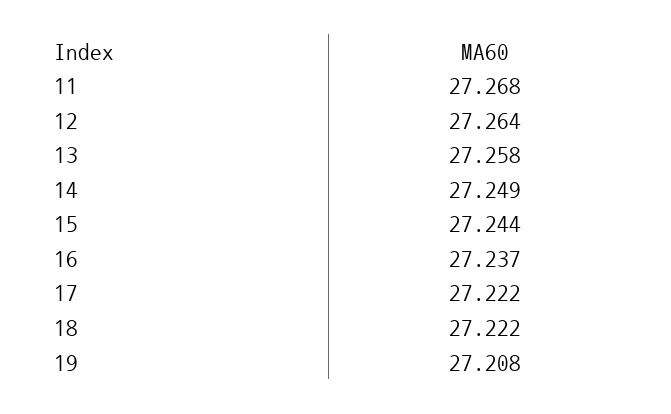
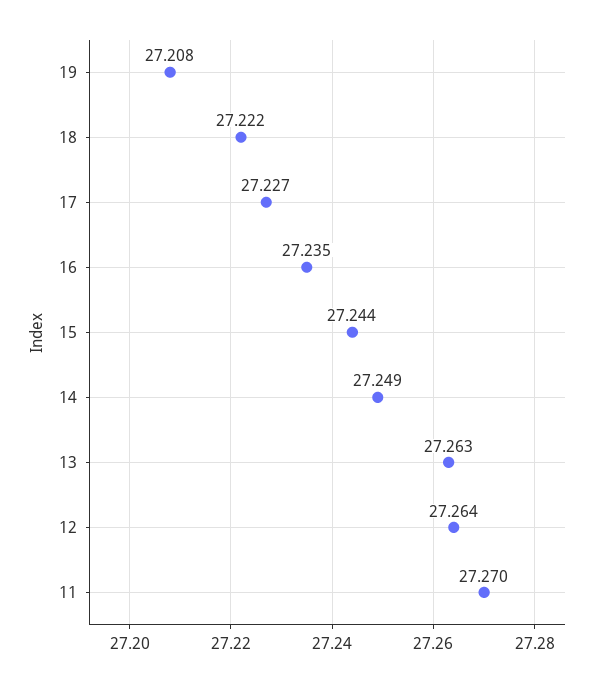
11: 27.268 -> 27.27
13: 27.258 -> 27.263
16: 27.237 -> 27.235
17: 27.222 -> 27.227

